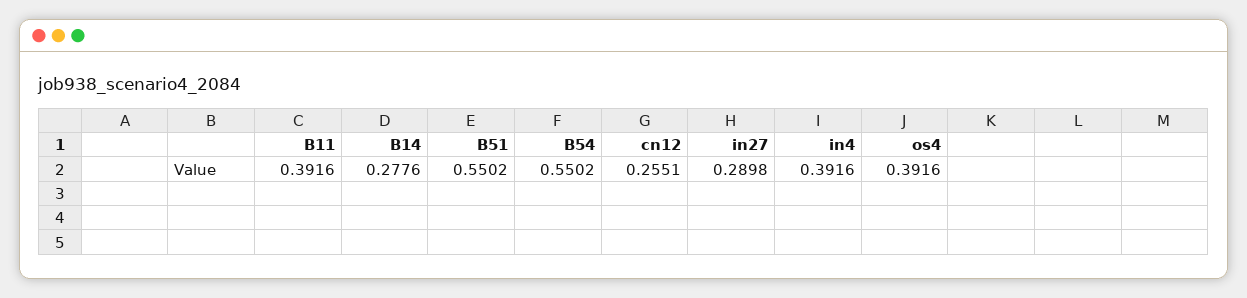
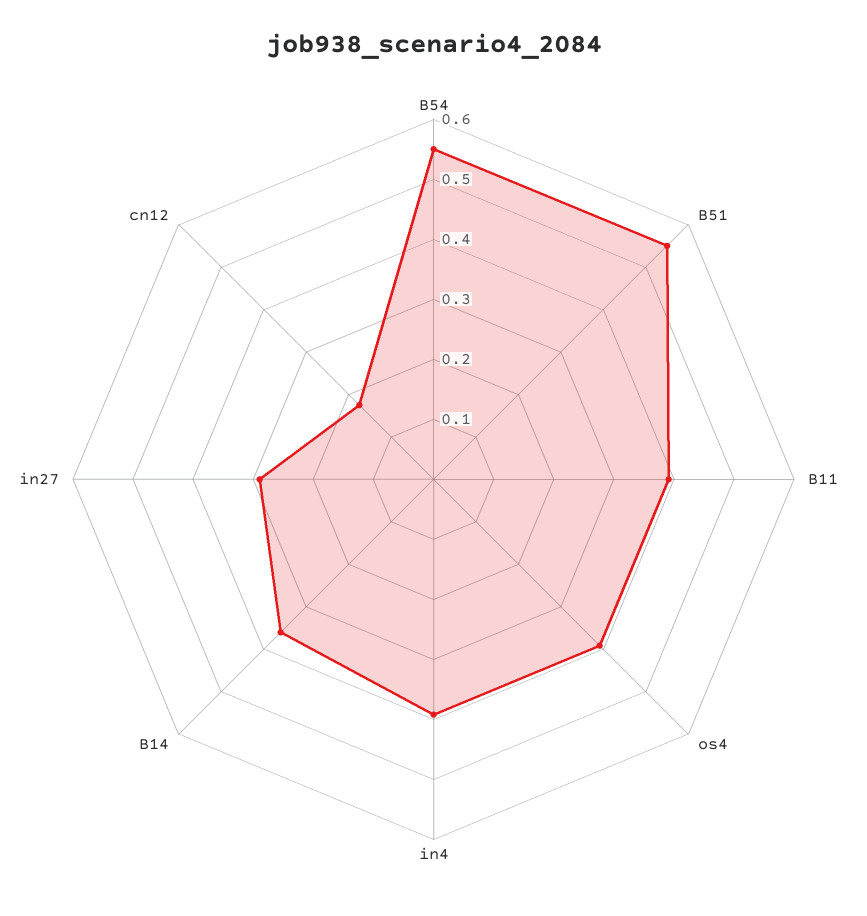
B14: 0.2776 -> 0.36
cn12: 0.2551 -> 0.18

